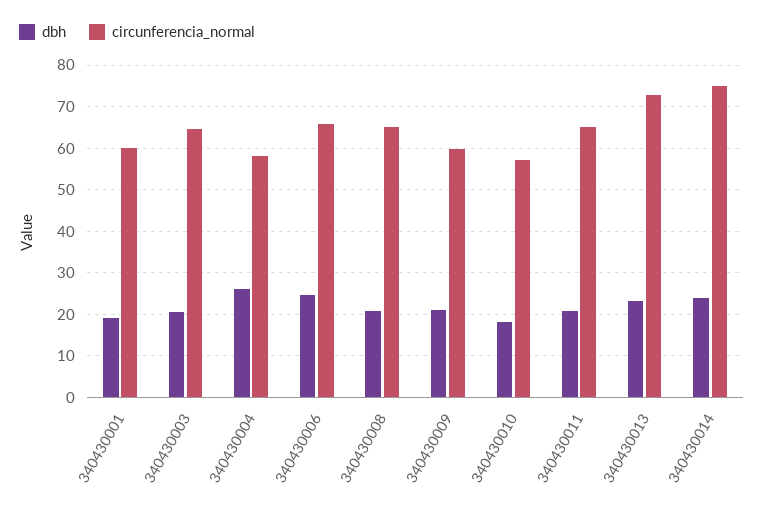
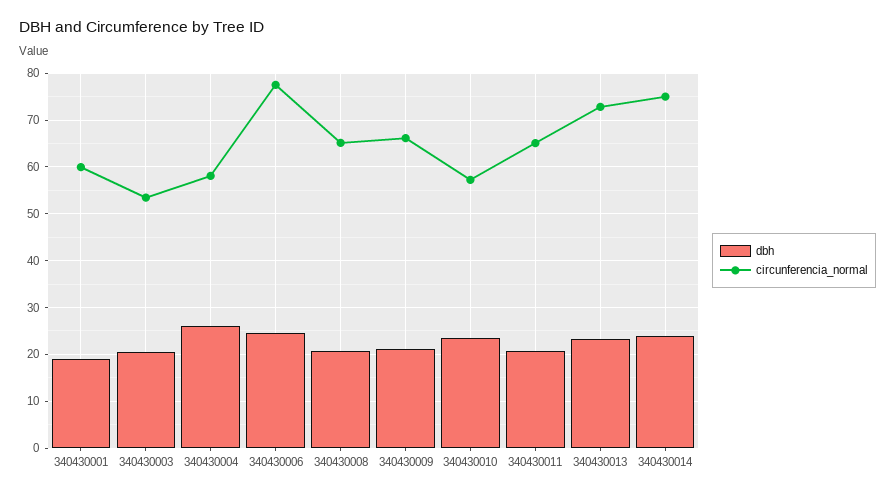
circunferencia_normal, 340430003: 64 -> 54
circunferencia_normal, 340430006: 66 -> 78
circunferencia_normal, 340430009: 60 -> 66
dbh, 340430010: 18 -> 24

